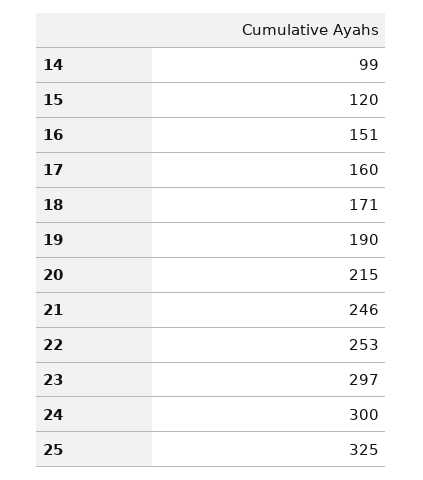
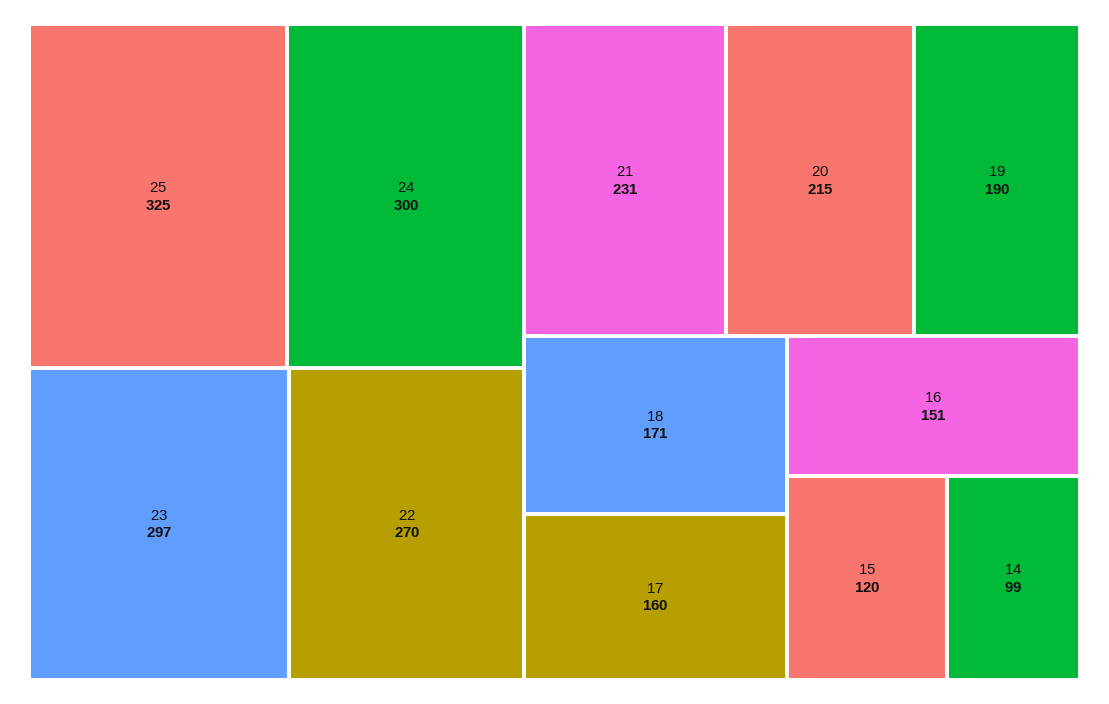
21: 246 -> 231
22: 253 -> 270

